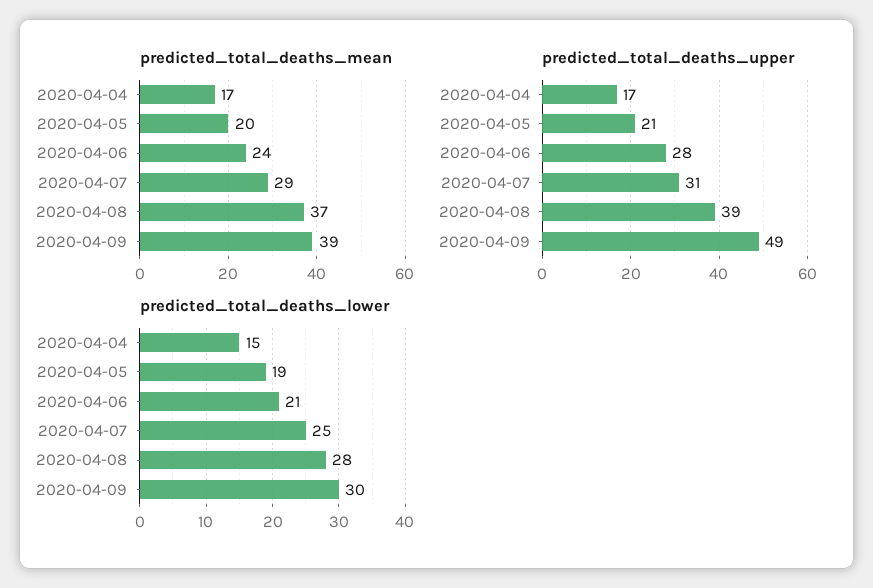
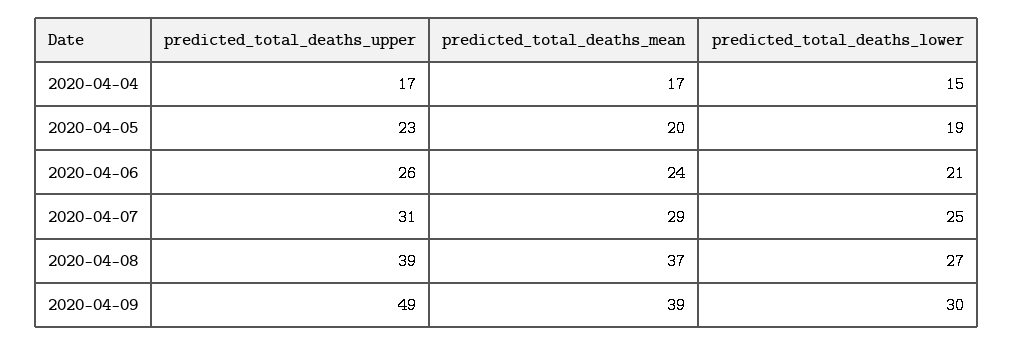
predicted_total_deaths_upper, 2020-04-05: 21 -> 23
predicted_total_deaths_upper, 2020-04-06: 28 -> 26
predicted_total_deaths_lower, 2020-04-08: 28 -> 27

